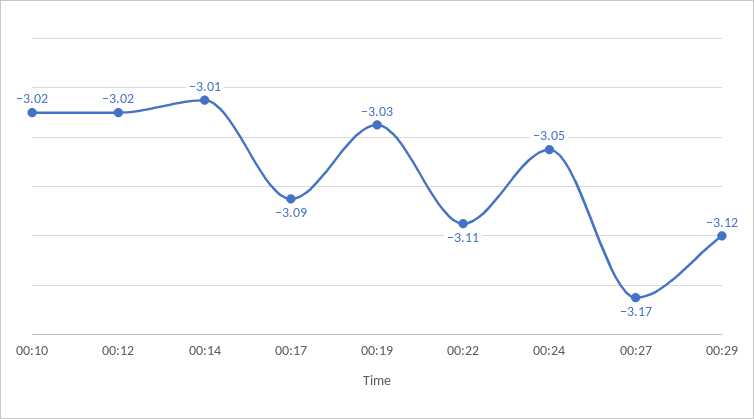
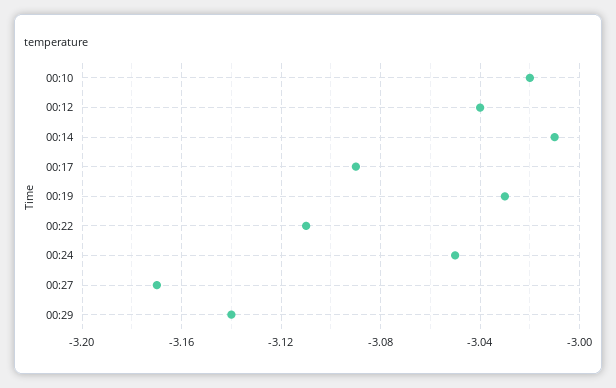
00:12: -3.02 -> -3.04
00:29: -3.12 -> -3.14

